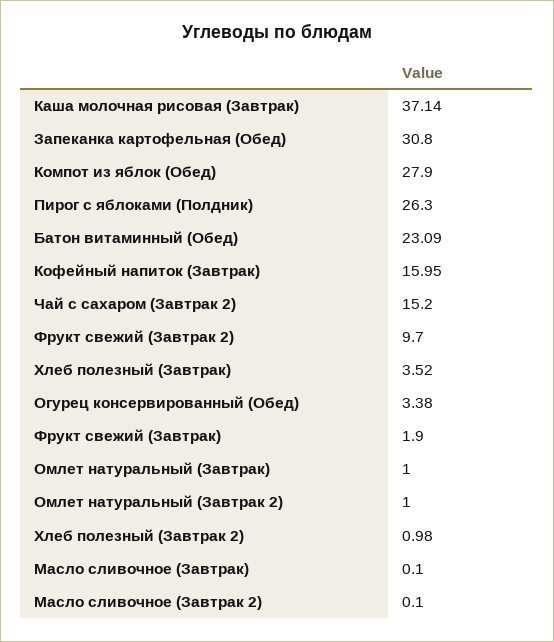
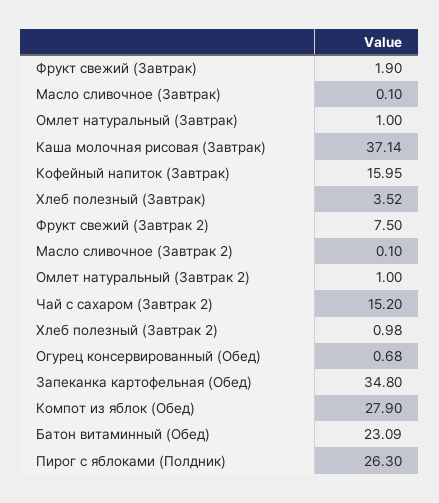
Запеканка картофельная (Обед): 30.8 -> 34.8
Фрукт свежий (Завтрак 2): 9.7 -> 7.5
Огурец консервированный (Обед): 3.38 -> 0.68

